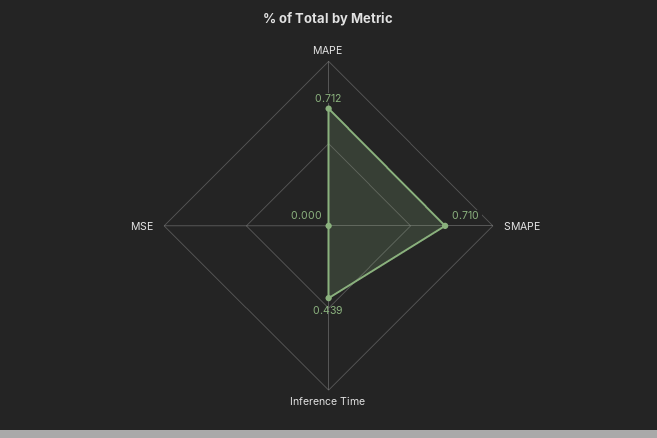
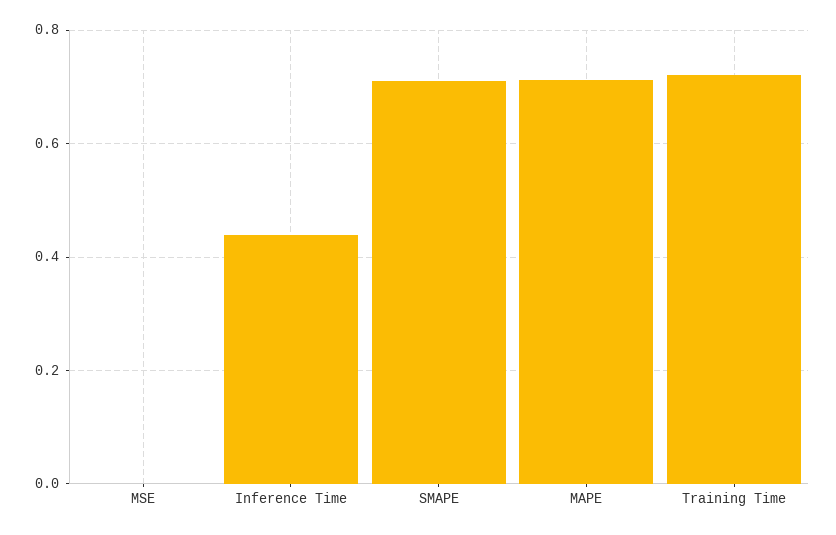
Training Time: none -> 0.72

